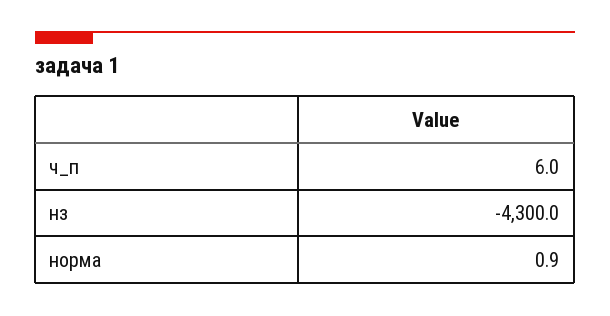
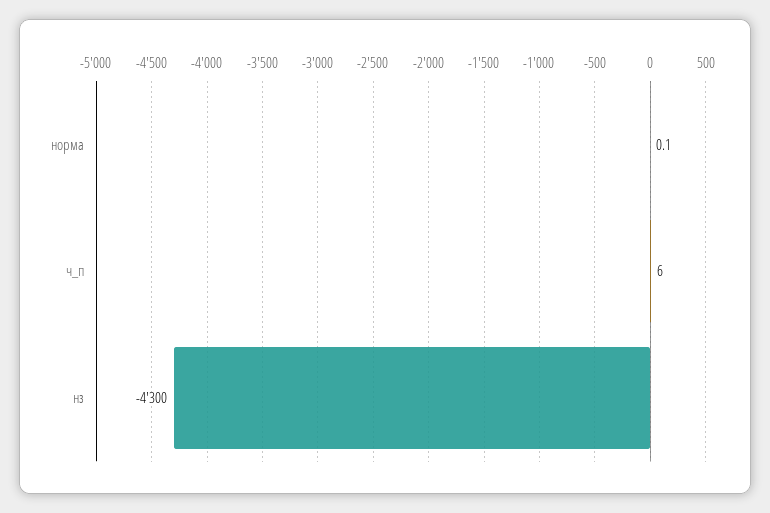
норма: 0.9 -> 0.1

